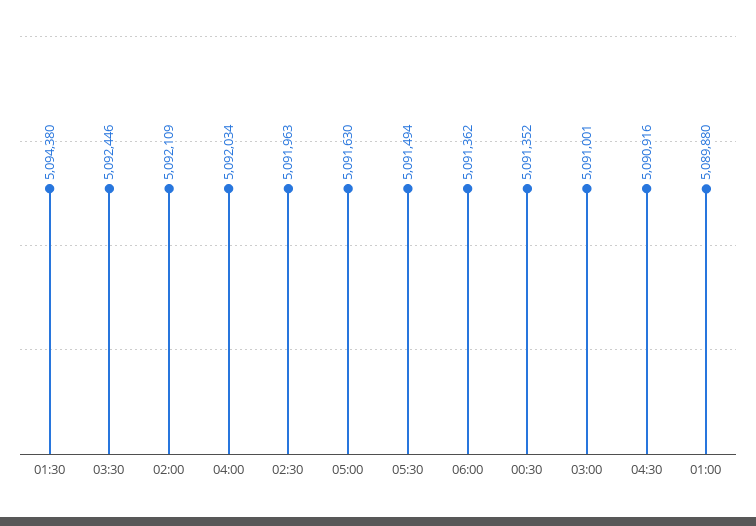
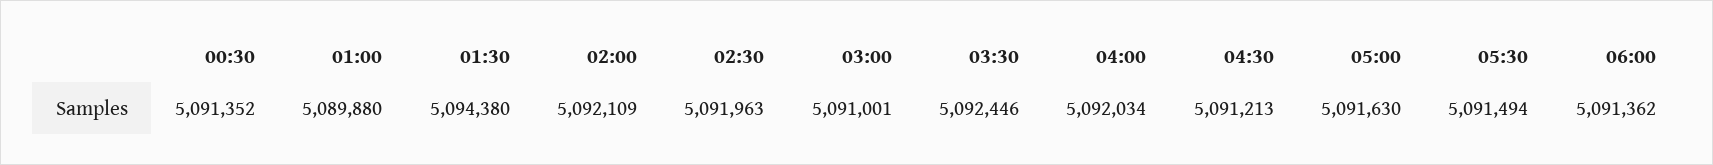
04:30: 5090916 -> 5091213

